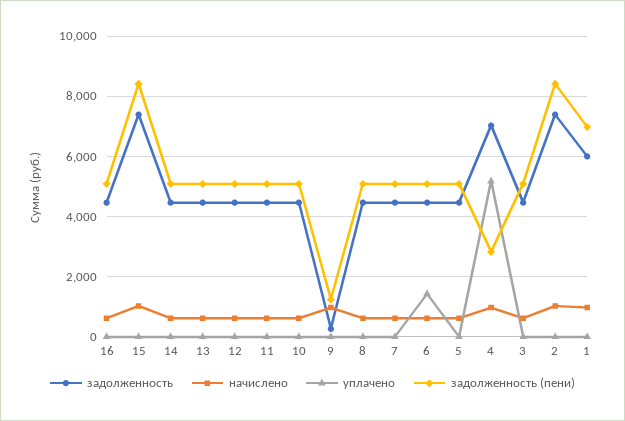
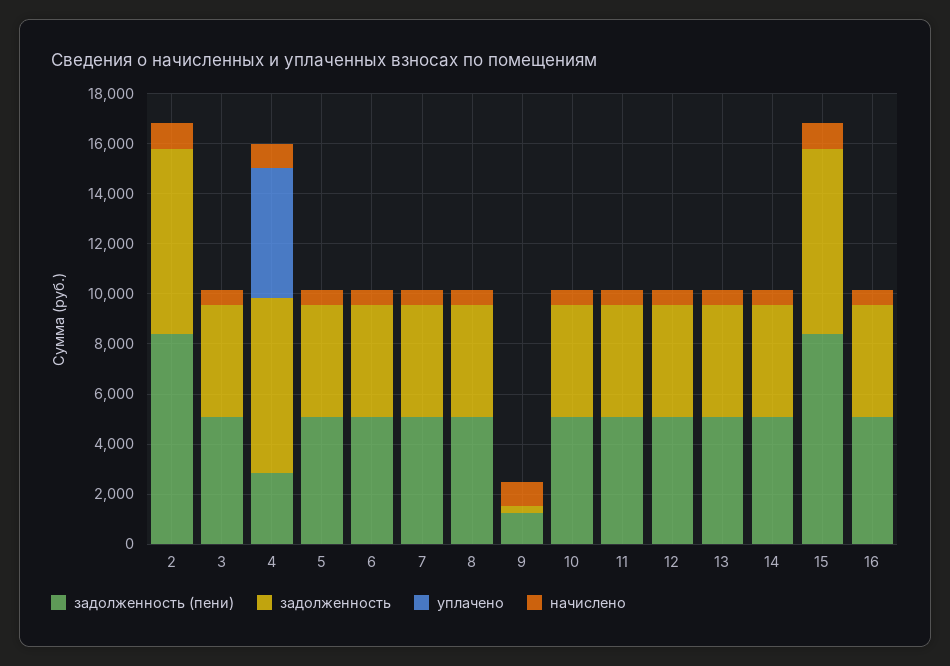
уплачено, 6: 1400 -> 0
задолженность, 1: 6000 -> none
начислено, 1: 1000 -> none
уплачено, 1: 0 -> none
задолженность (пени), 1: 7000 -> none

